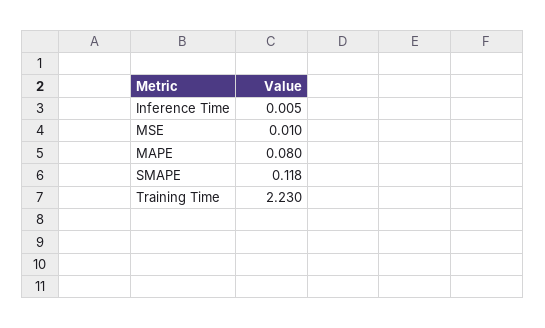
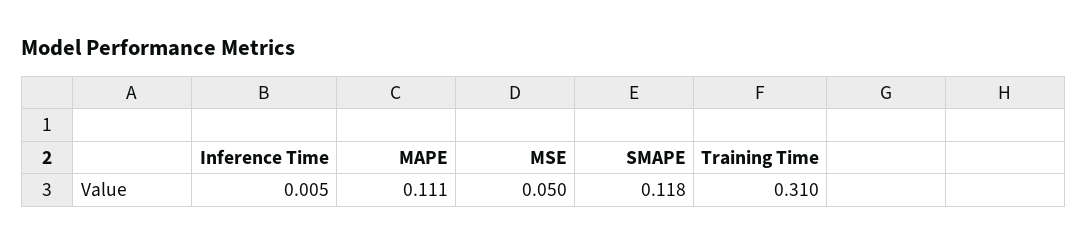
MSE: 0.01 -> 0.05
MAPE: 0.08 -> 0.111
Training Time: 2.23 -> 0.31

